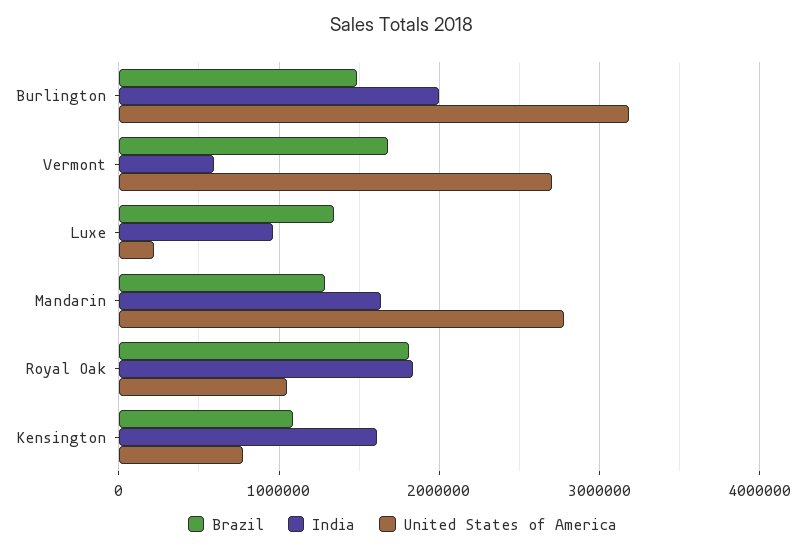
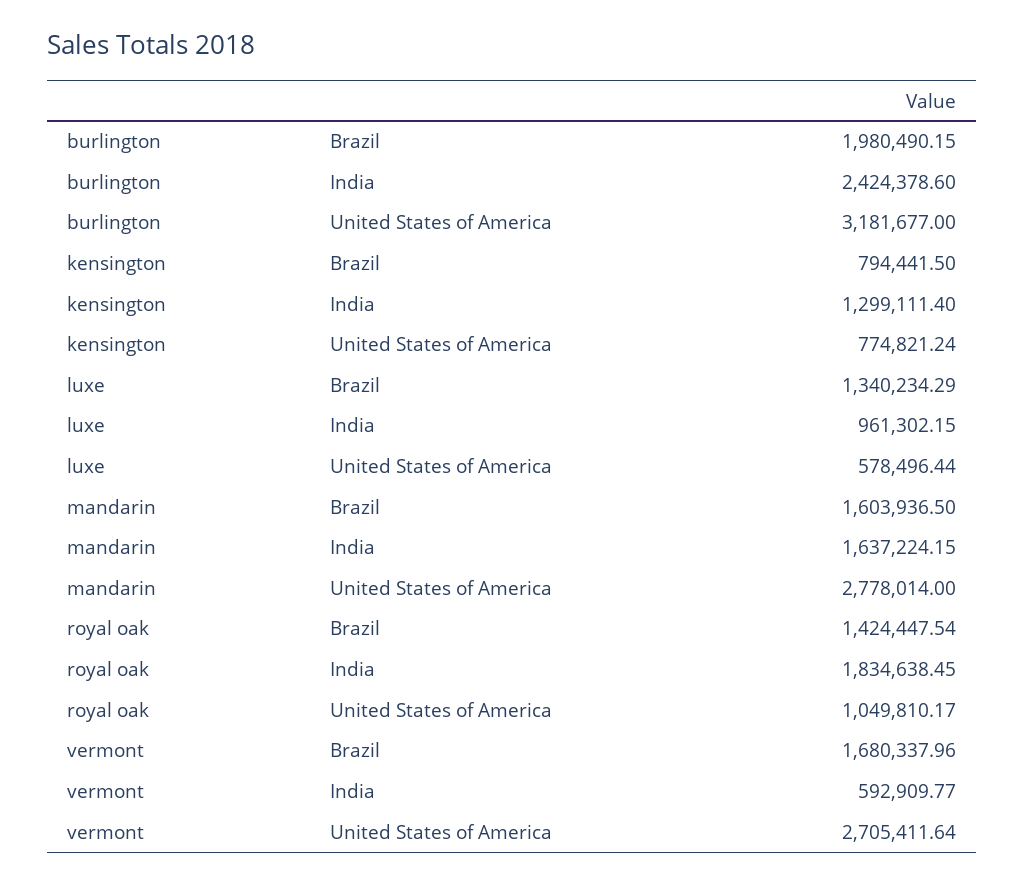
Brazil, Burlington: 1500000 -> 1980490.15
India, Burlington: 2000000 -> 2424378.6
United States of America, Luxe: 200000 -> 578496.44
Brazil, Mandarin: 1300000 -> 1603936.5
Brazil, Royal Oak: 1800000 -> 1424447.54
Brazil, Kensington: 1100000 -> 794441.5
India, Kensington: 1600000 -> 1299111.4

